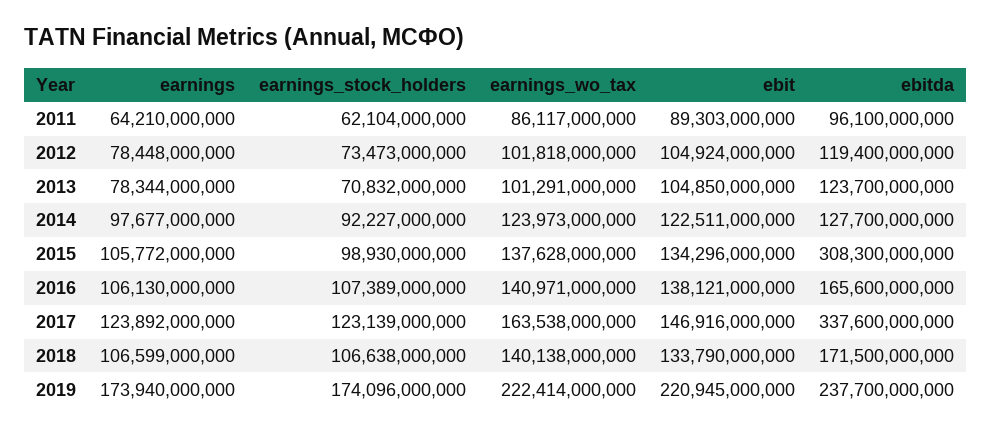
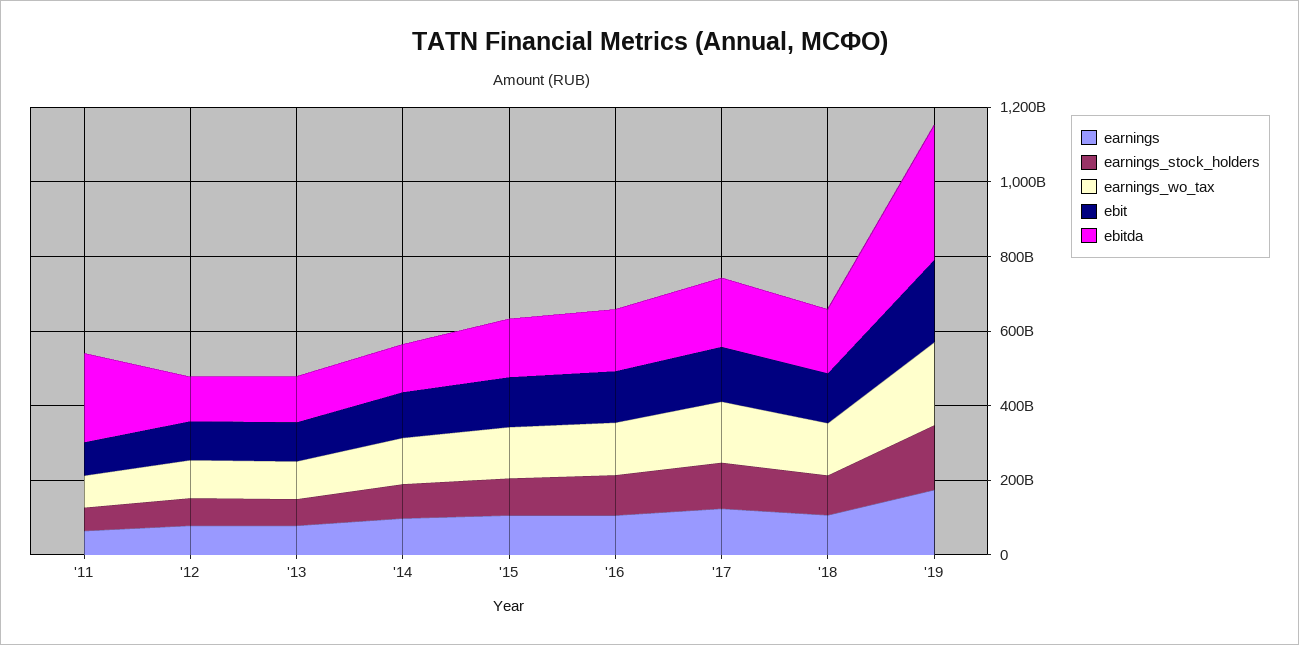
ebitda, 2011: 96100000000 -> 250000000000
ebitda, 2015: 308300000000 -> 150000000000
ebitda, 2017: 337600000000 -> 200000000000
ebitda, 2019: 237700000000 -> 350000000000

